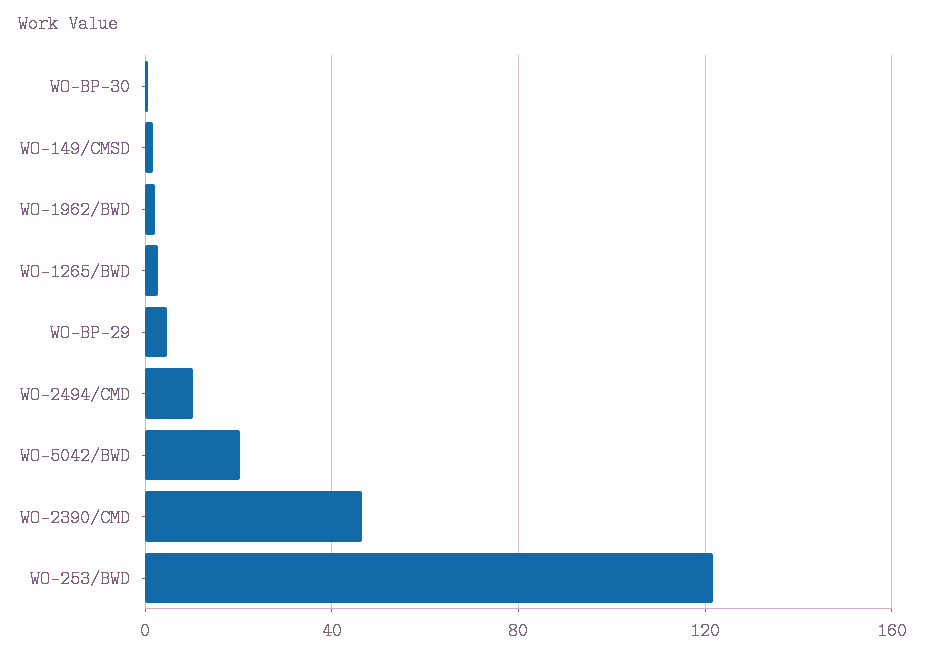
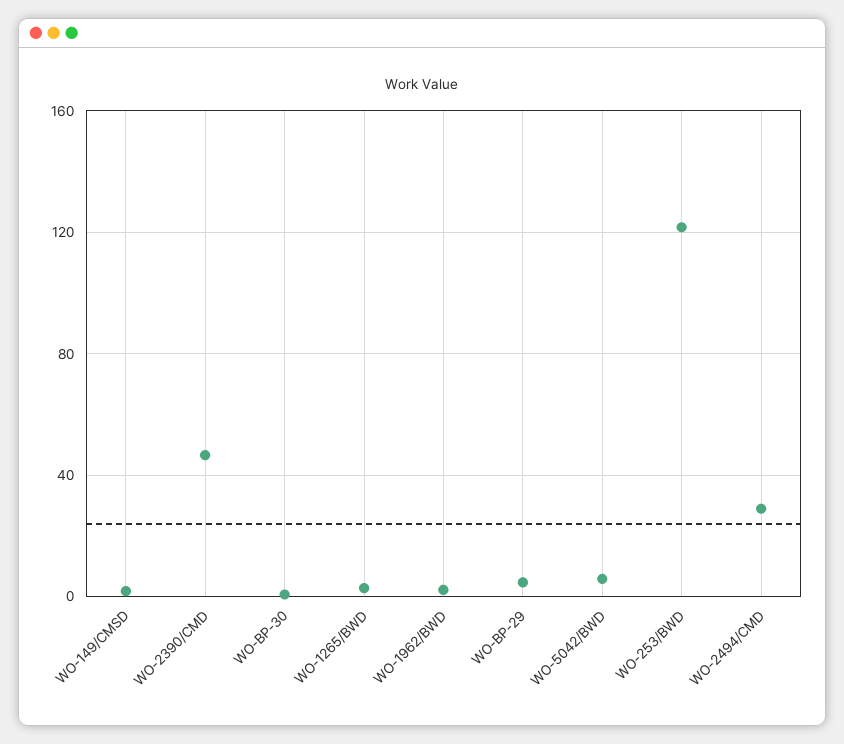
WO-2494/CMD: 10 -> 30
WO-5042/BWD: 20 -> 5

